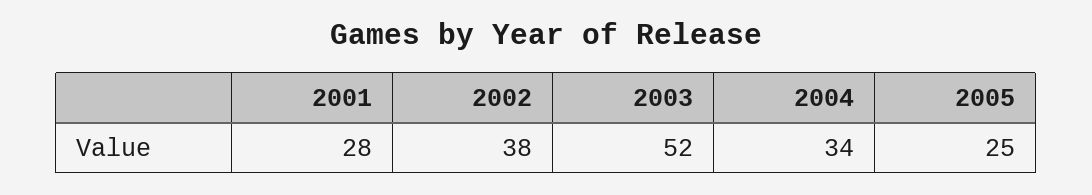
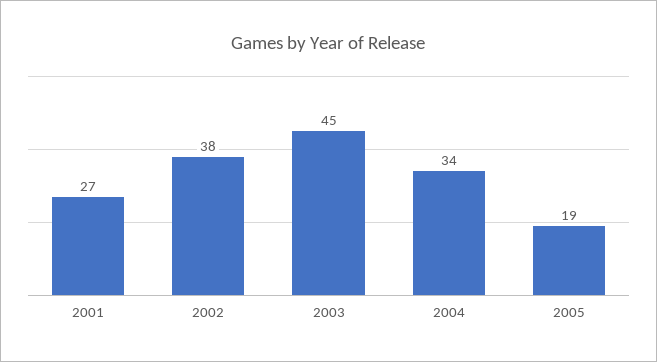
2001: 28 -> 27
2003: 52 -> 45
2005: 25 -> 19

